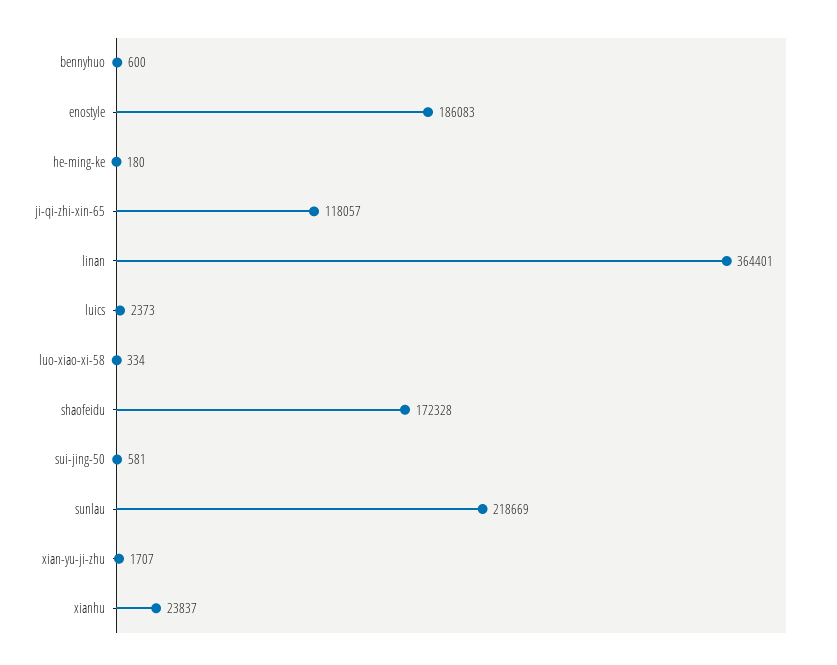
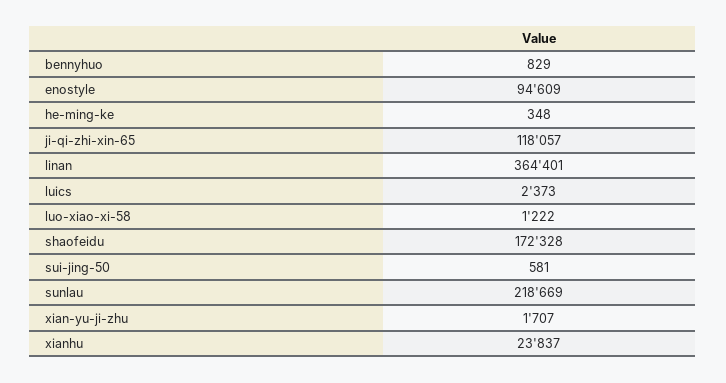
bennyhuo: 600 -> 829
enostyle: 186083 -> 94609
he-ming-ke: 180 -> 348
luo-xiao-xi-58: 334 -> 1222

